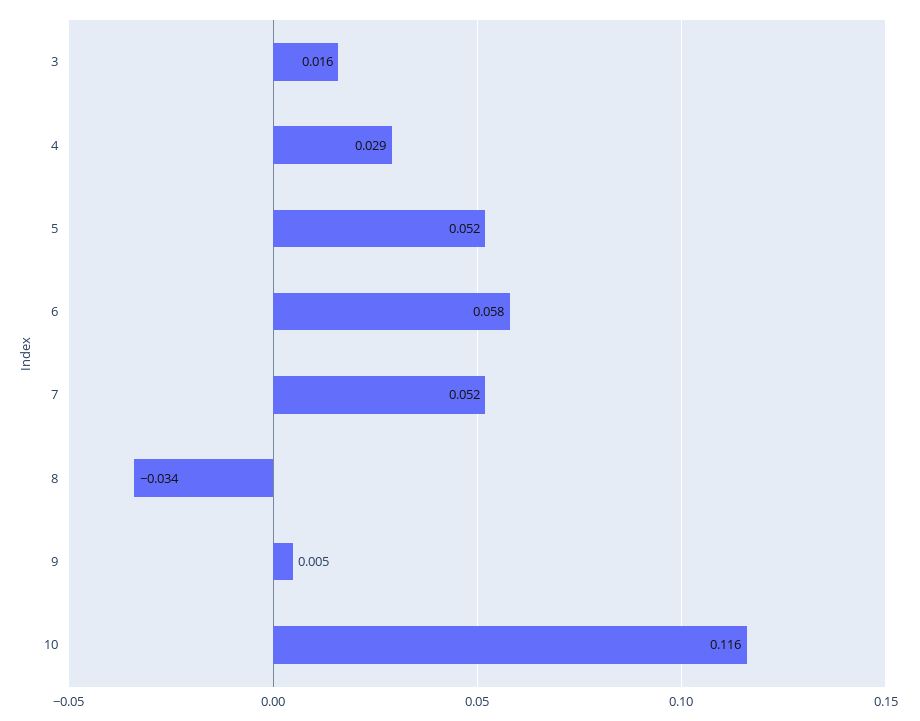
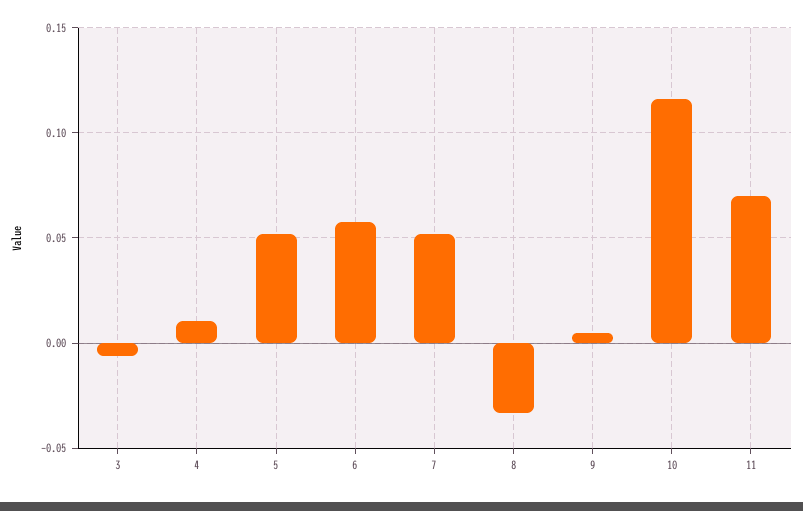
3: 0.016 -> -0.005
4: 0.029 -> 0.01
11: none -> 0.07

